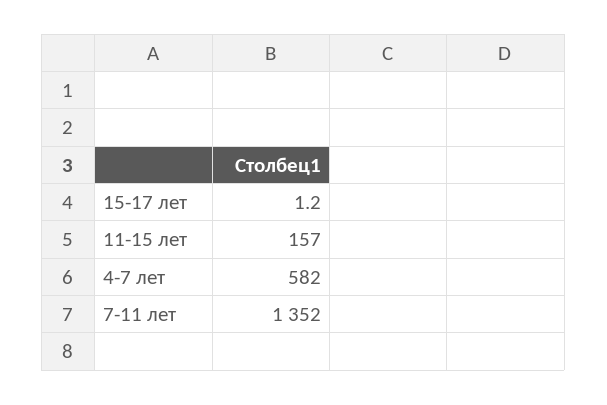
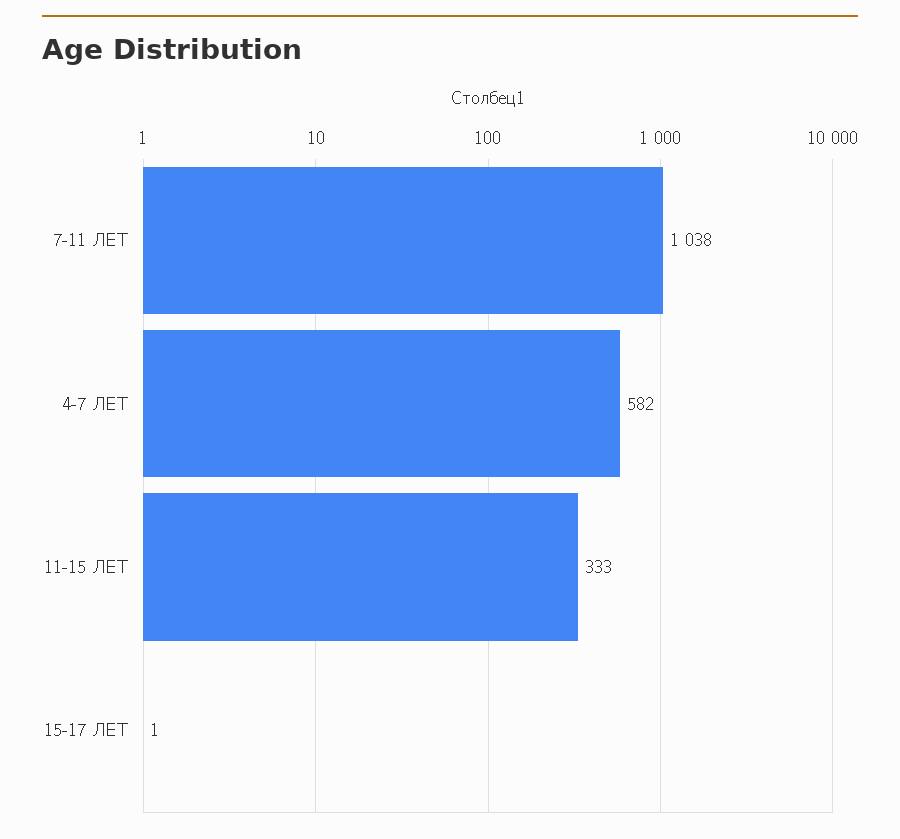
11-15 лет: 157 -> 333
7-11 лет: 1352 -> 1038

